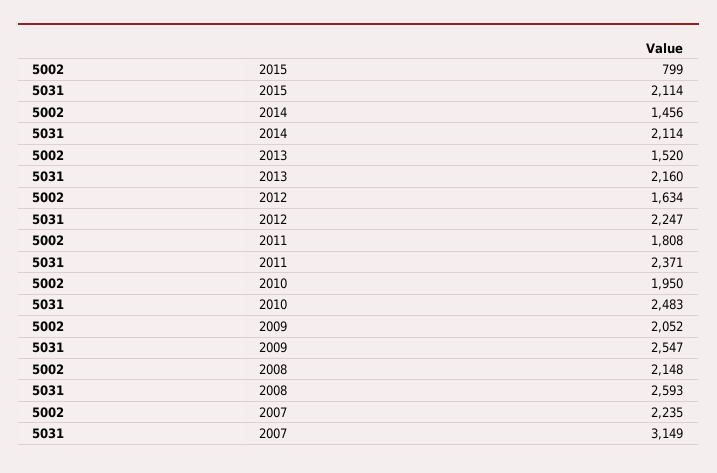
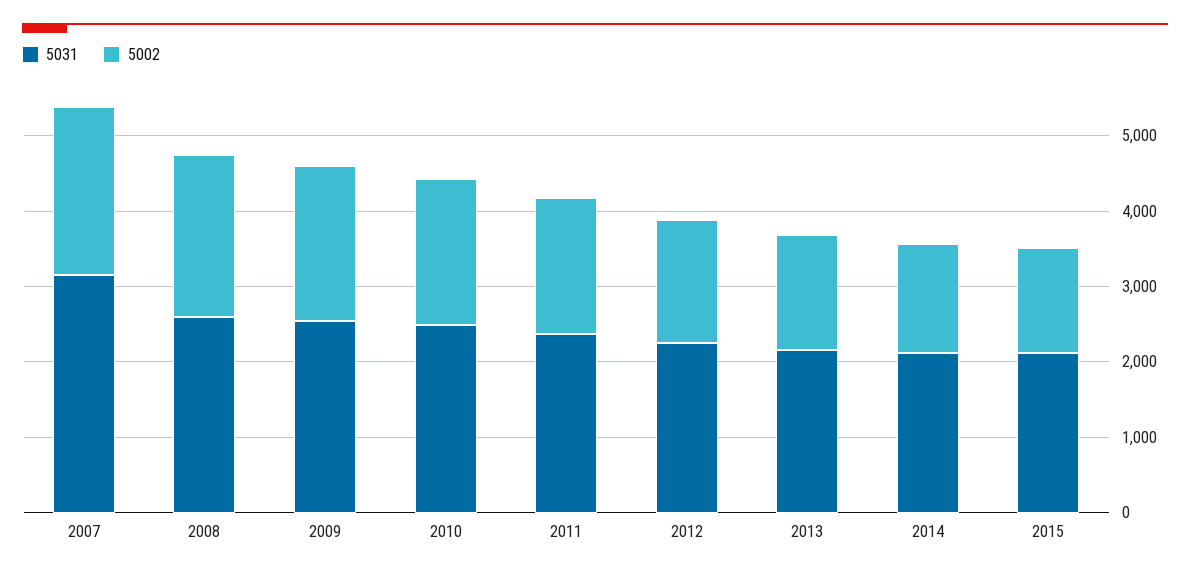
5002, 2015: 799 -> 1400

